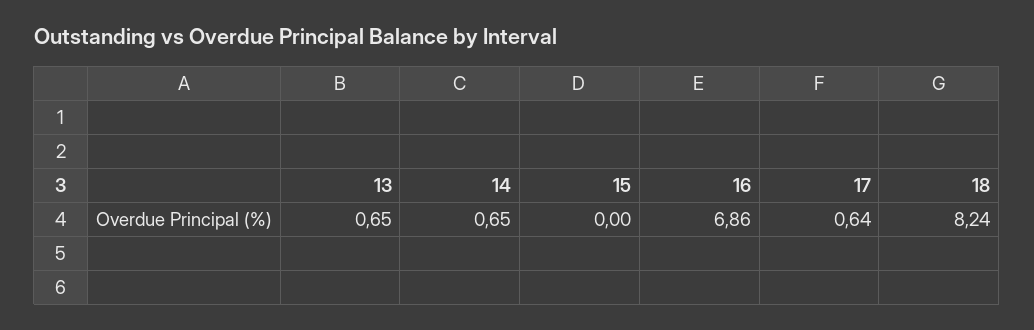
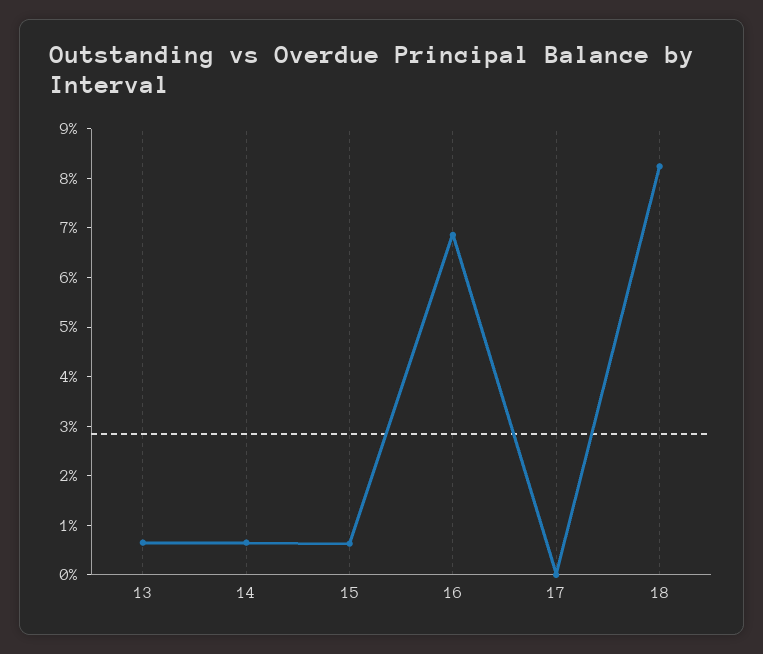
15: 0 -> 0.6
17: 0.64 -> 0

